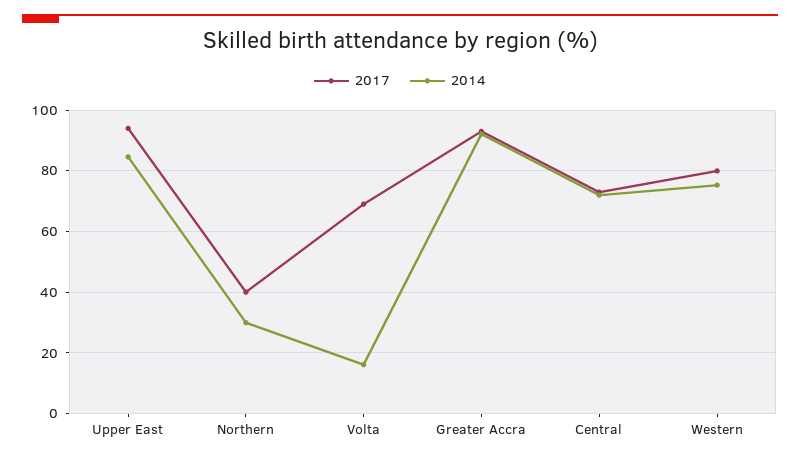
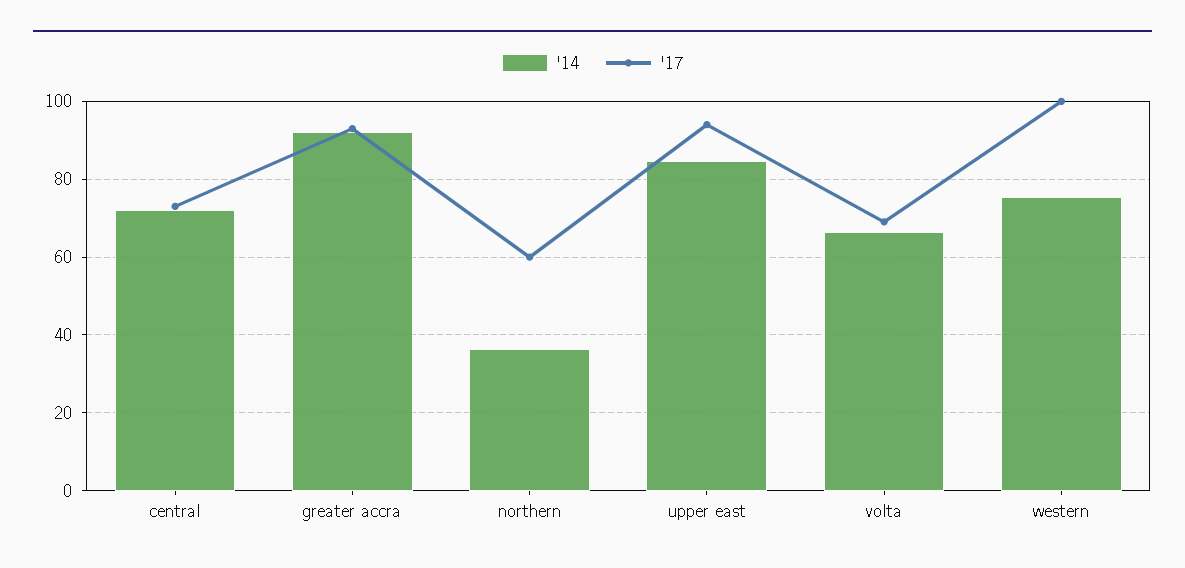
2017, Northern: 40 -> 60
2014, Northern: 30 -> 36
2014, Volta: 16 -> 66
2017, Western: 80 -> 100

